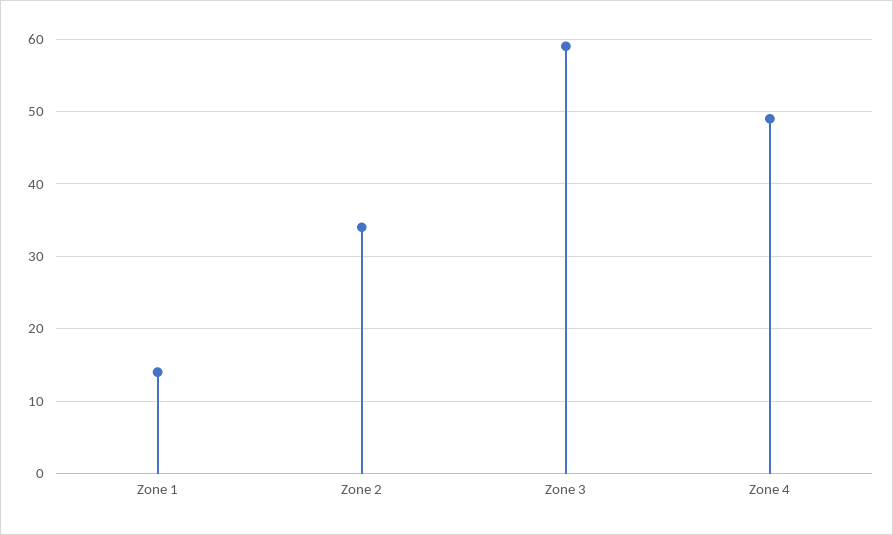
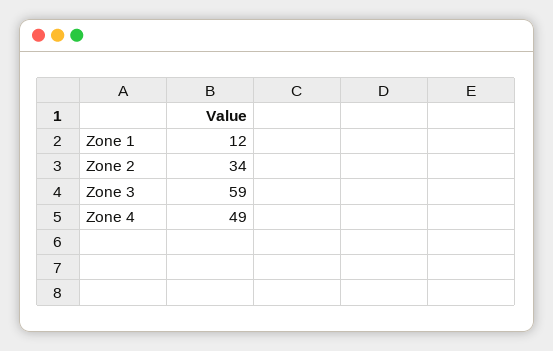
Zone 1: 14 -> 12

